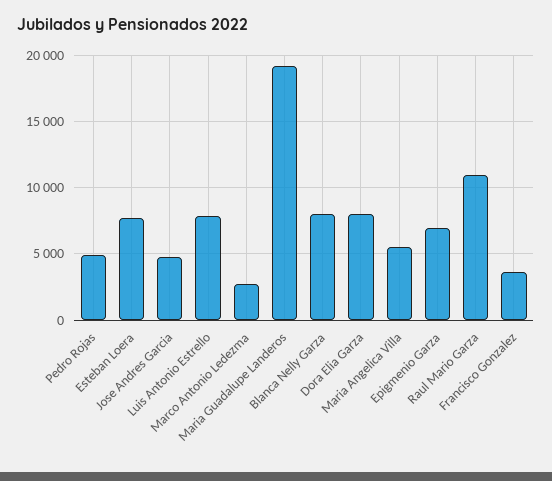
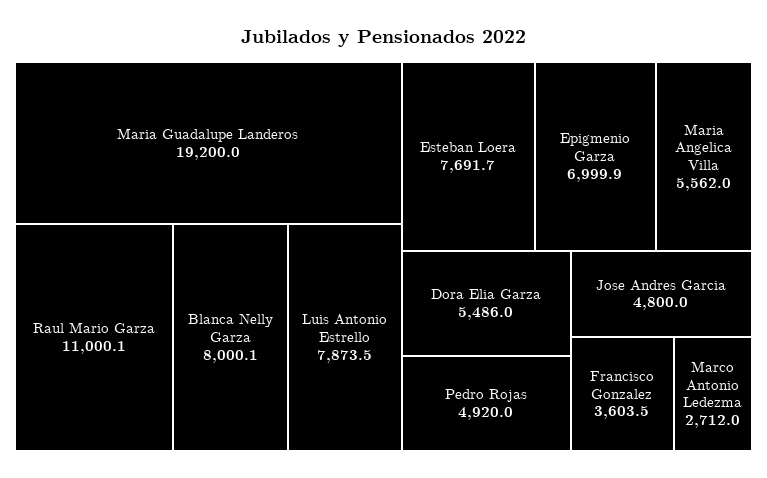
Dora Elia Garza: 8000 -> 5486

